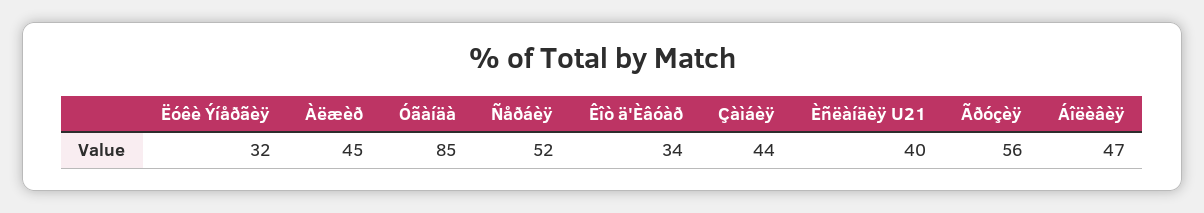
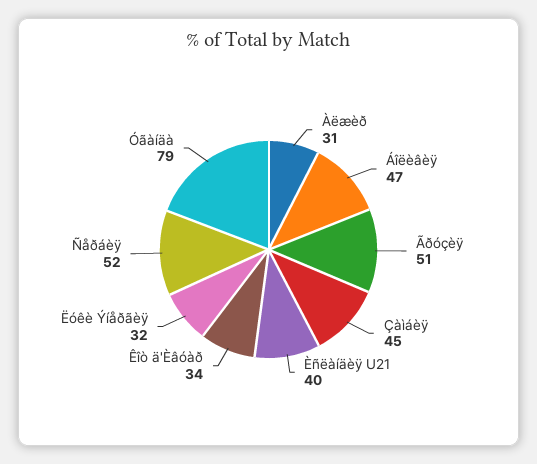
Àëæèð: 45 -> 31
Óãàíäà: 85 -> 79
Çàìáèÿ: 44 -> 45
Ãðóçèÿ: 56 -> 51

